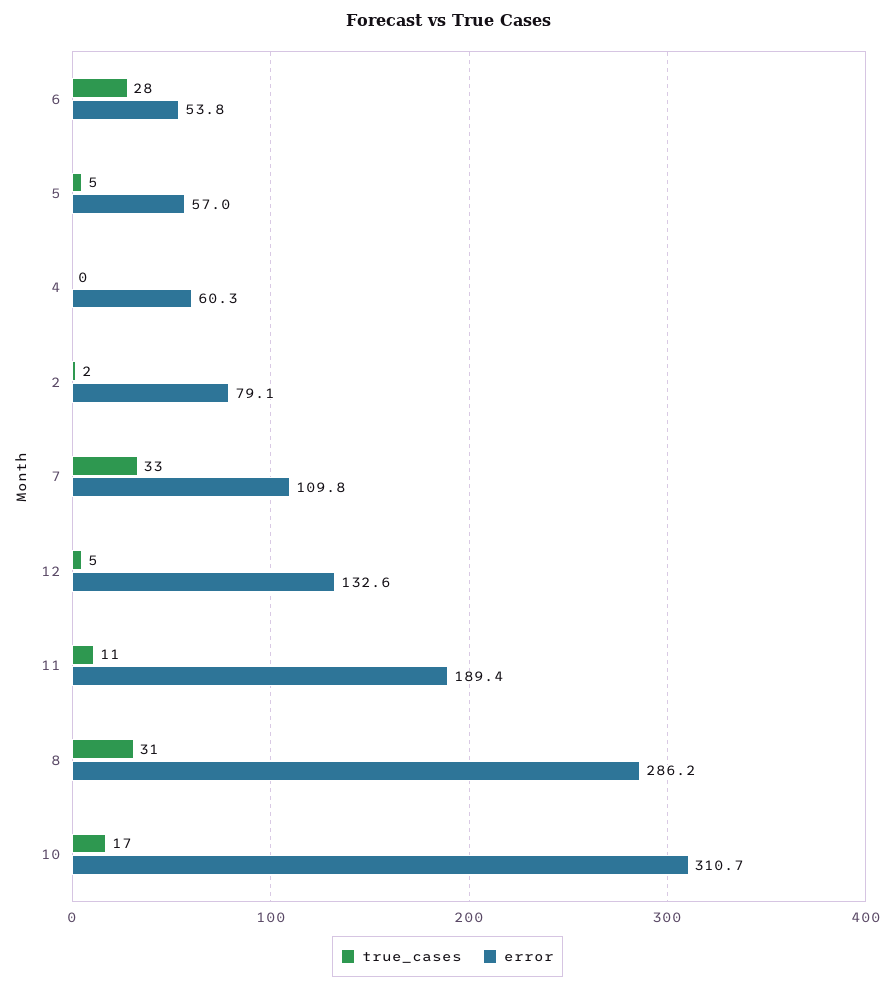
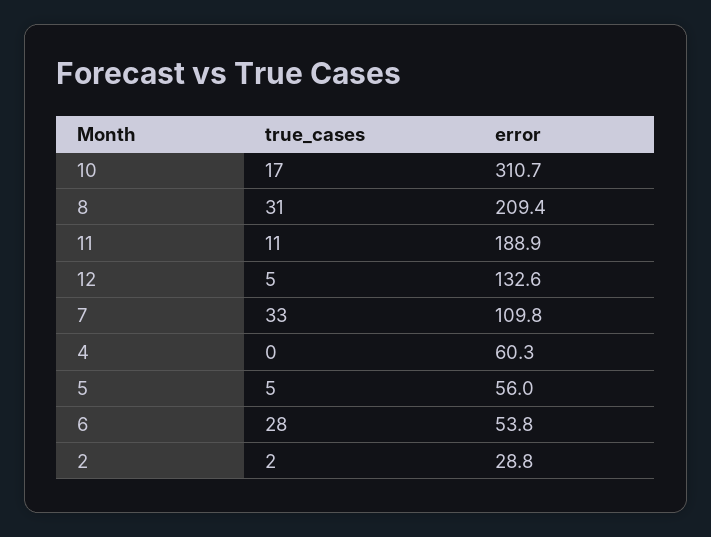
error, 5: 57 -> 56
error, 2: 79.1 -> 28.8
error, 11: 189.4 -> 188.9
error, 8: 286.2 -> 209.4

